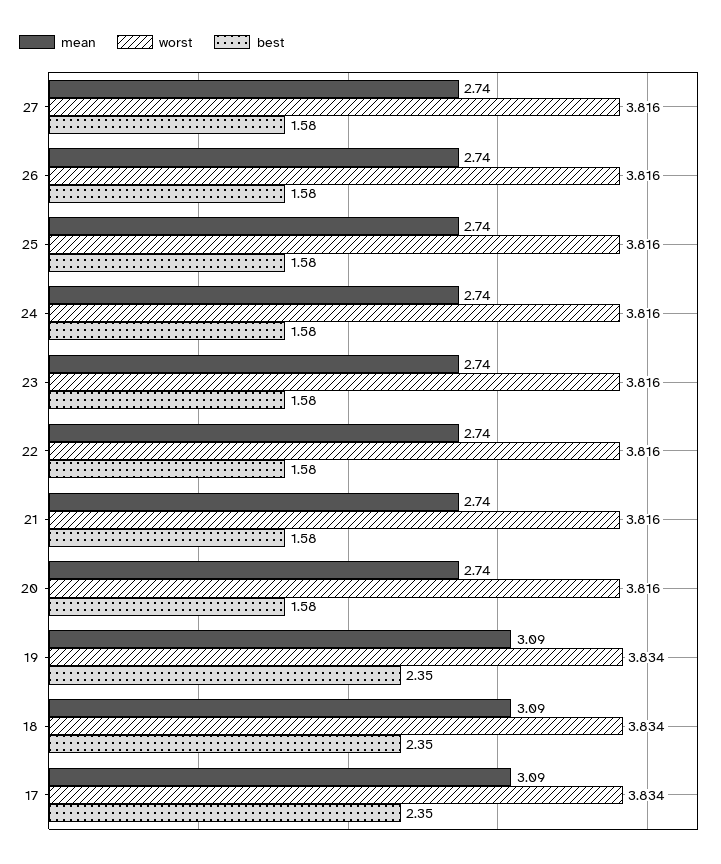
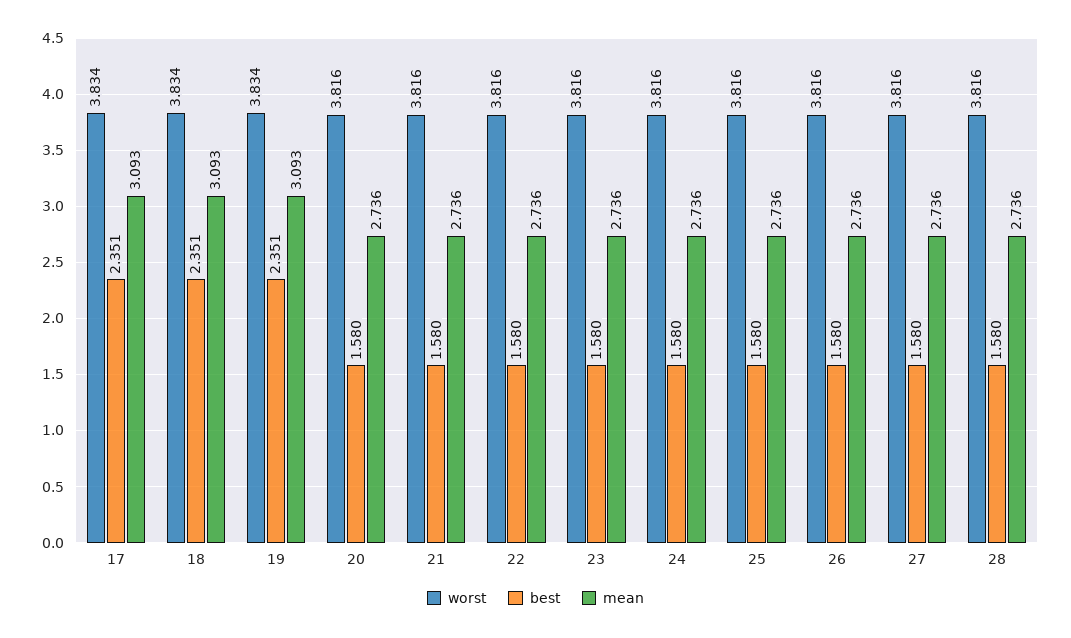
worst, 28: none -> 3.816
best, 28: none -> 1.58
mean, 28: none -> 2.736

